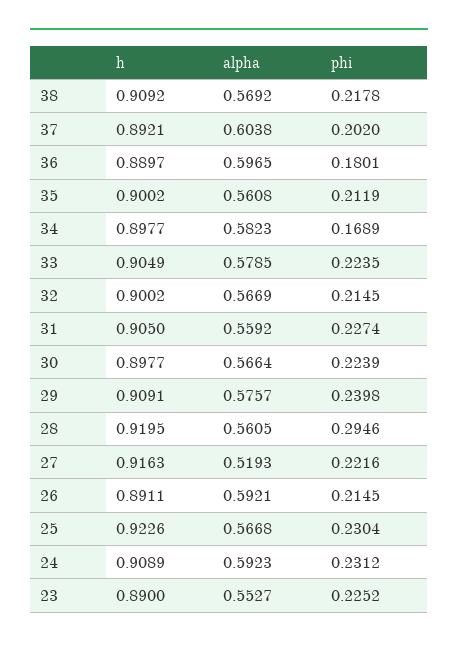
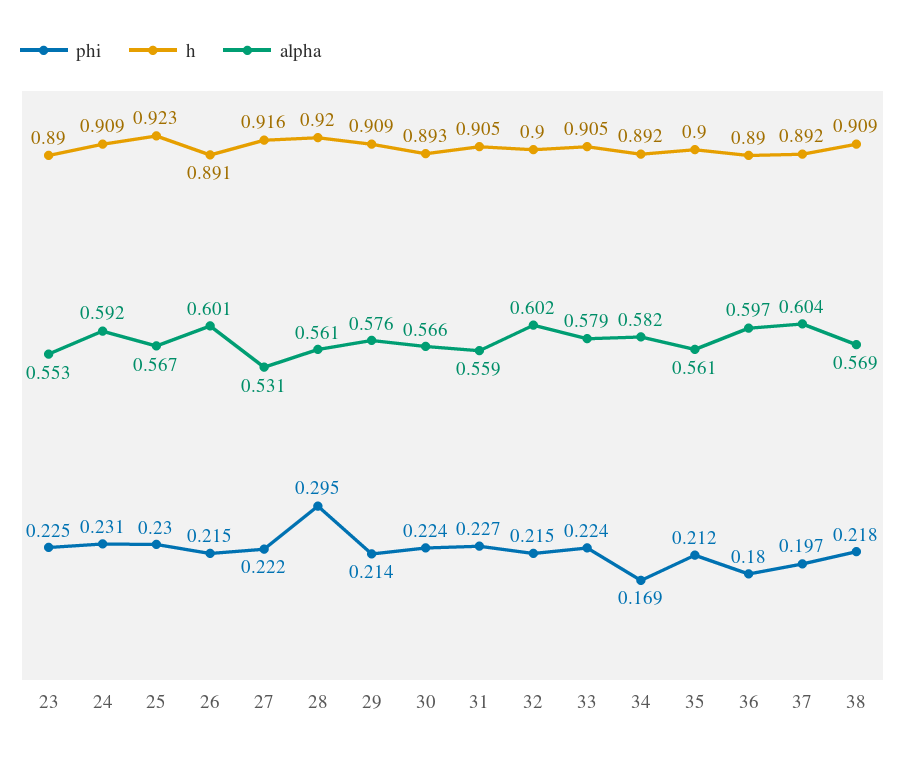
phi, 37: 0.202 -> 0.197
h, 34: 0.8977 -> 0.892
alpha, 32: 0.5669 -> 0.602
h, 30: 0.8977 -> 0.893
phi, 29: 0.2398 -> 0.214
alpha, 27: 0.5193 -> 0.531
alpha, 26: 0.5921 -> 0.601

